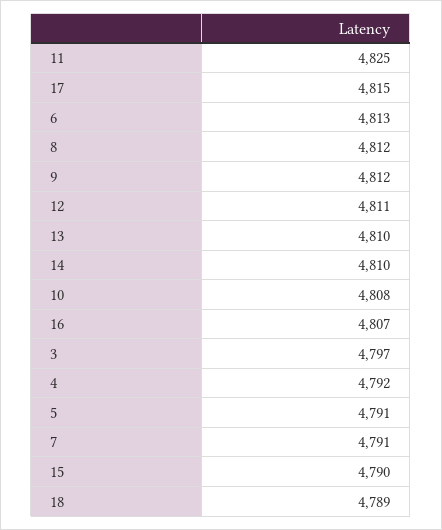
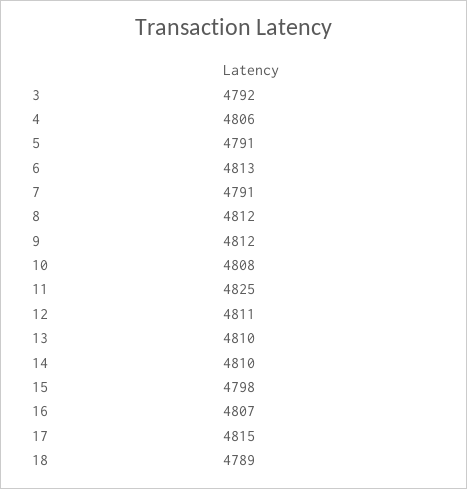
3: 4797 -> 4792
4: 4792 -> 4806
15: 4790 -> 4798

